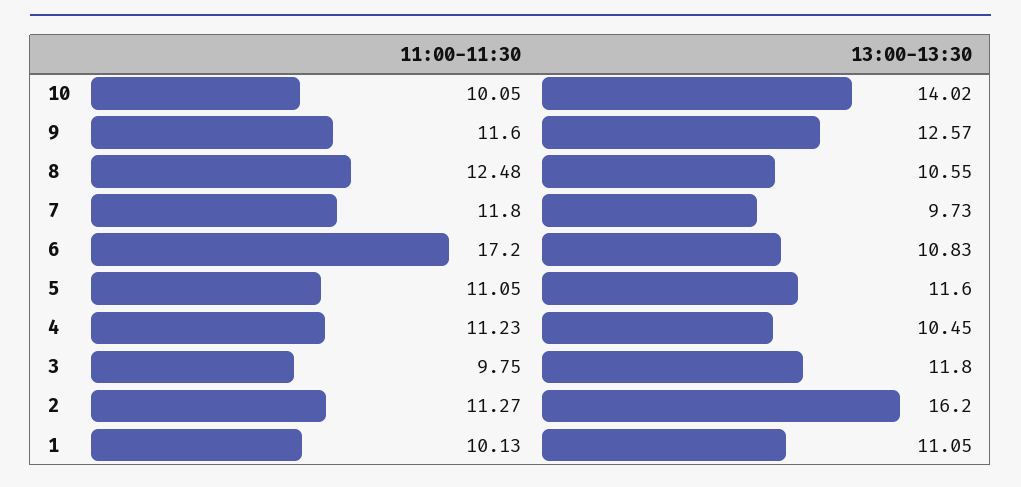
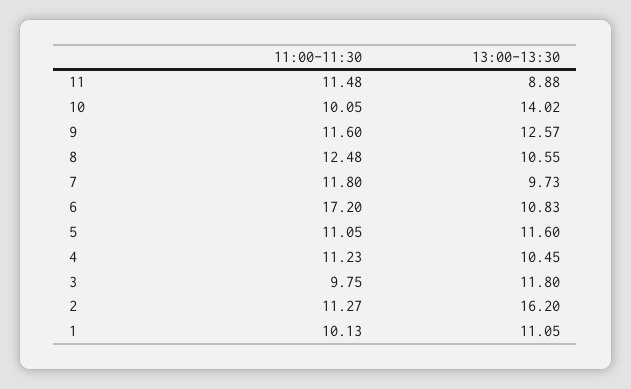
11:00-11:30, 11: none -> 11.48
13:00-13:30, 11: none -> 8.88

